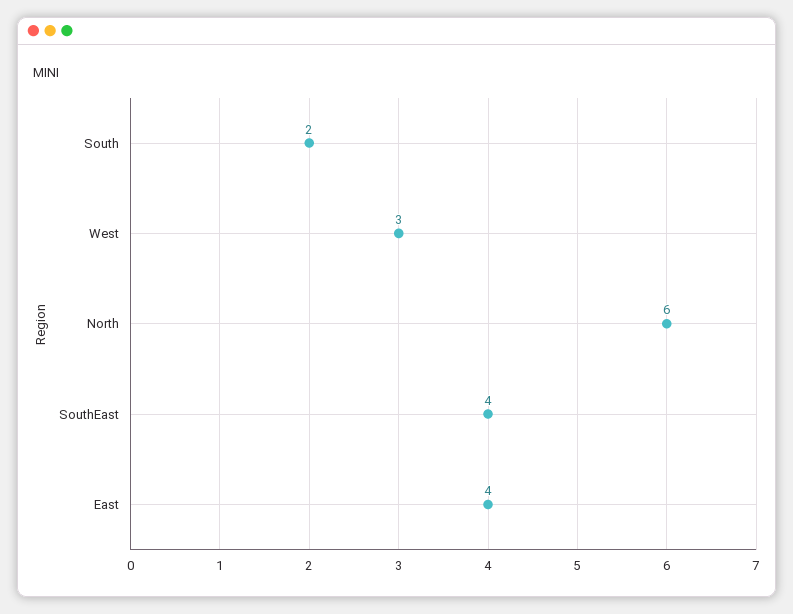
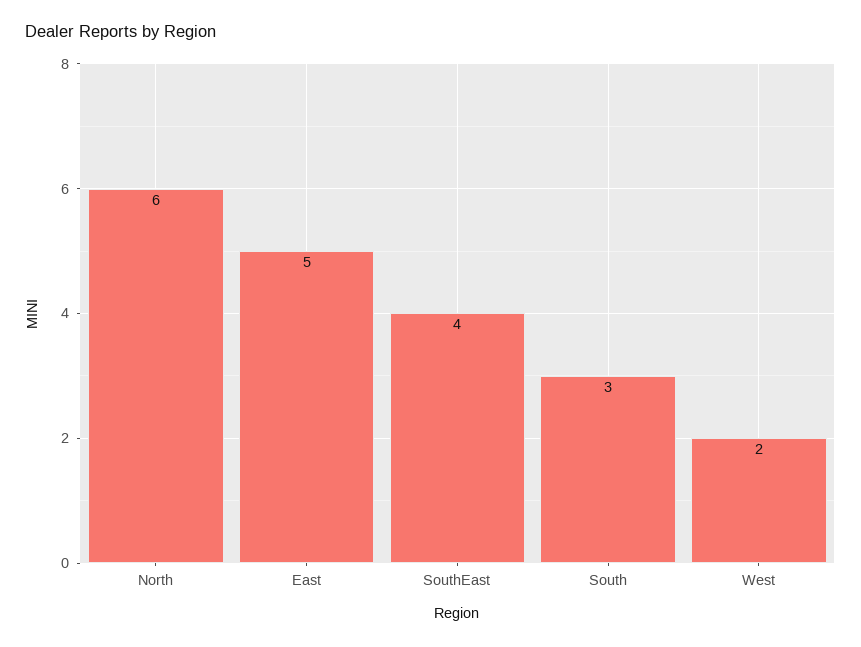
South: 2 -> 3
West: 3 -> 2
East: 4 -> 5

